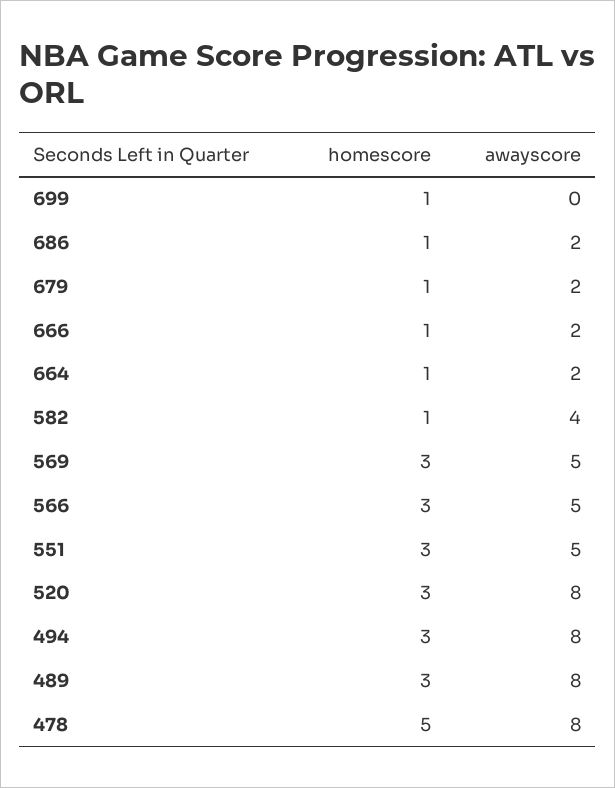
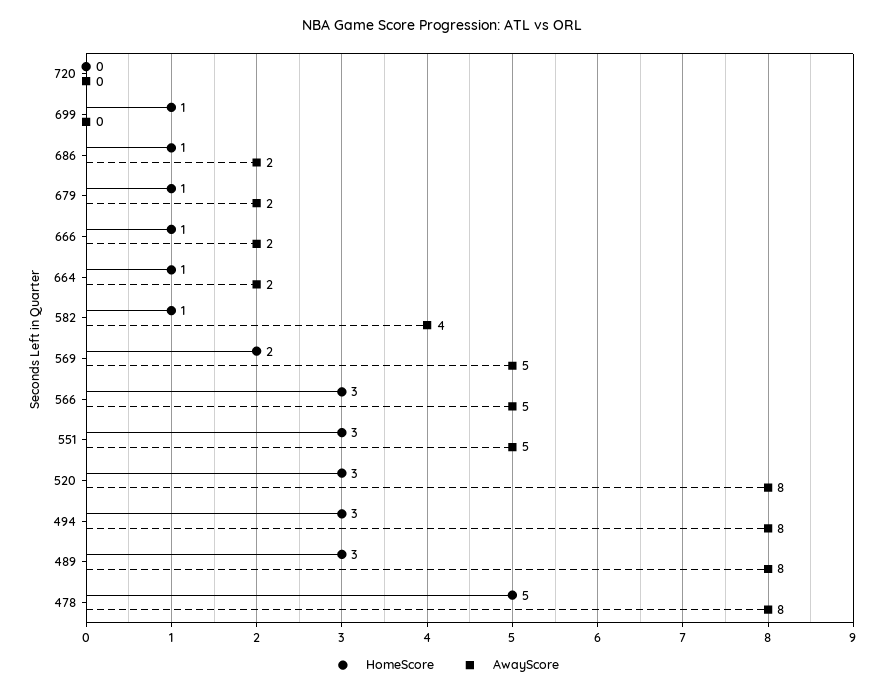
homescore, 569: 3 -> 2
homescore, 720: none -> 0
awayscore, 720: none -> 0

